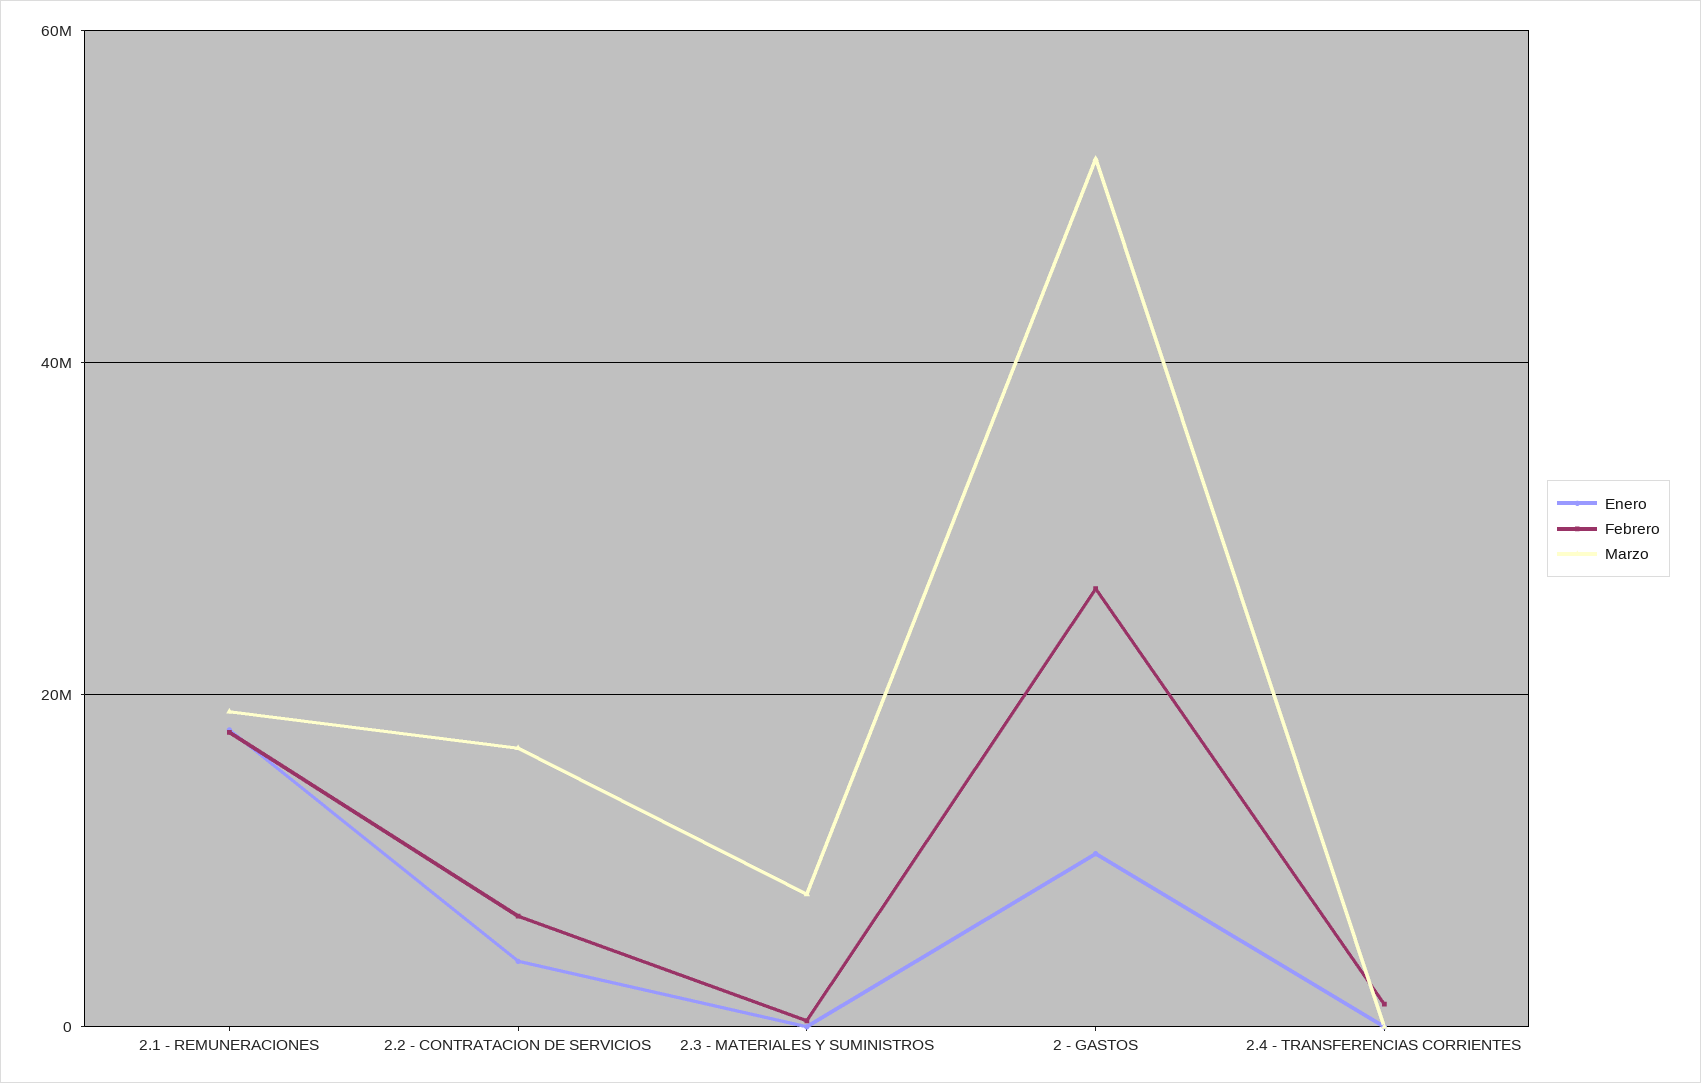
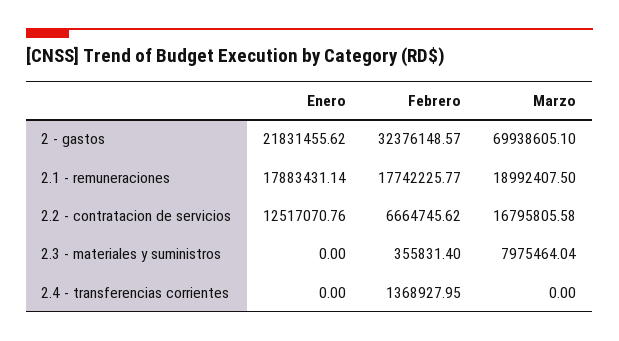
Enero, 2.2 - CONTRATACION DE SERVICIOS: 4000000 -> 12517070.76
Enero, 2 - GASTOS: 10000000 -> 21831455.62
Febrero, 2 - GASTOS: 26000000 -> 32376148.57
Marzo, 2 - GASTOS: 52000000 -> 69938605.1

